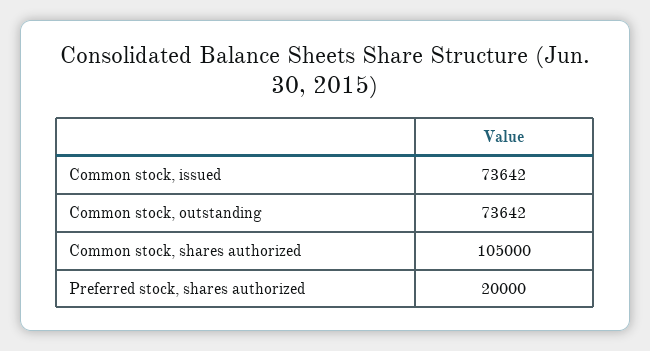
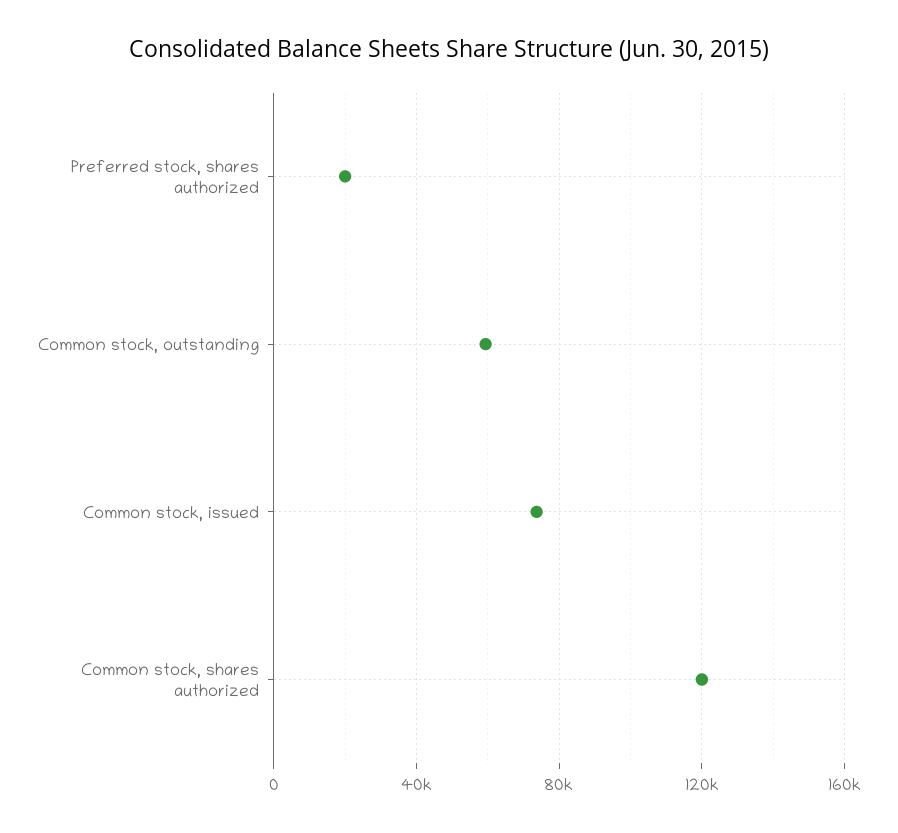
Common stock, outstanding: 73642 -> 60000
Common stock, shares authorized: 105000 -> 120000

